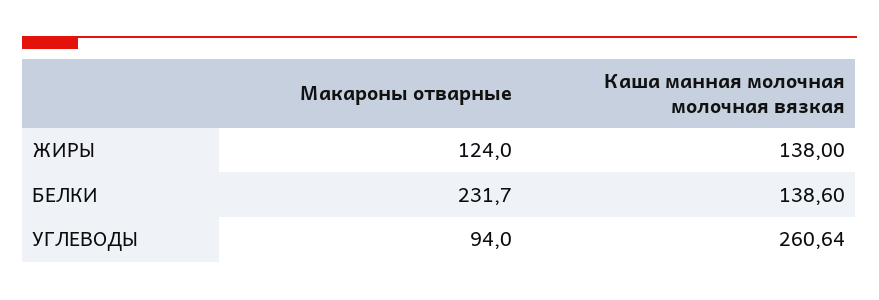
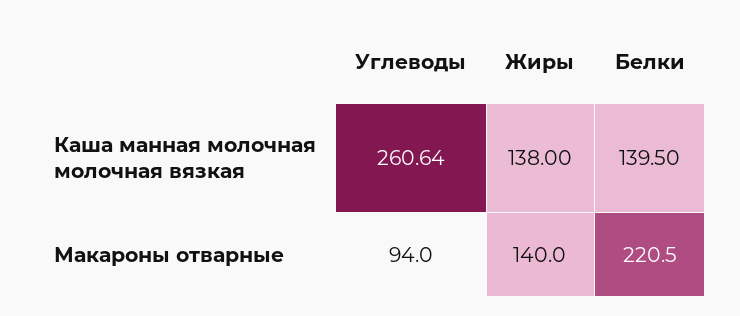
Макароны отварные, ЖИРЫ: 124 -> 140
Макароны отварные, БЕЛКИ: 231.7 -> 220.5
Каша манная молочная молочная вязкая, БЕЛКИ: 138.6 -> 139.5

